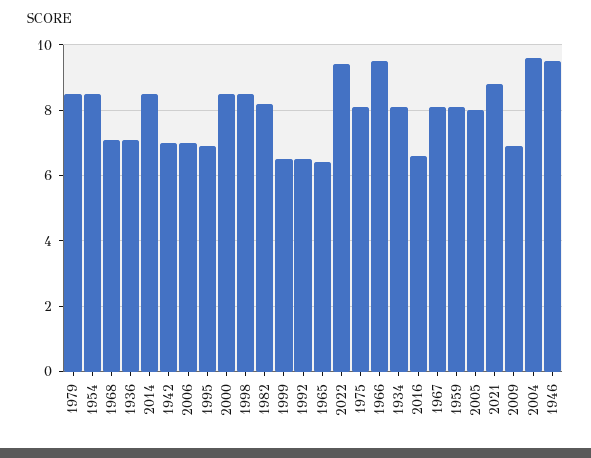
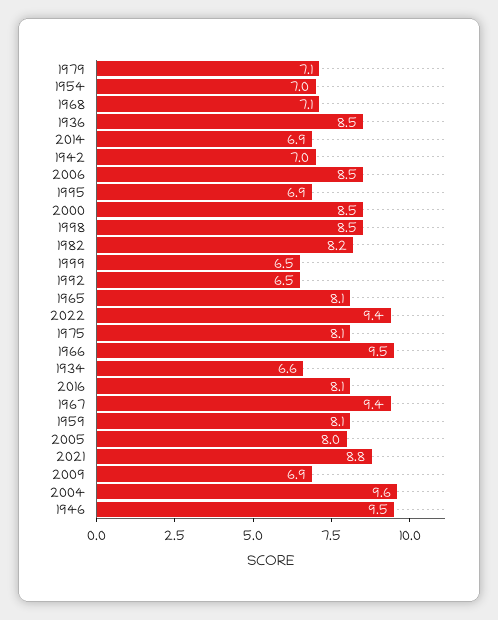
1979: 8.5 -> 7.1
1954: 8.5 -> 7
1936: 7 -> 8.5
2014: 8.5 -> 6.9
2006: 7 -> 8.5
1965: 6.5 -> 8.1
1934: 8 -> 6.6
2016: 6.5 -> 8.1
1967: 8 -> 9.4

